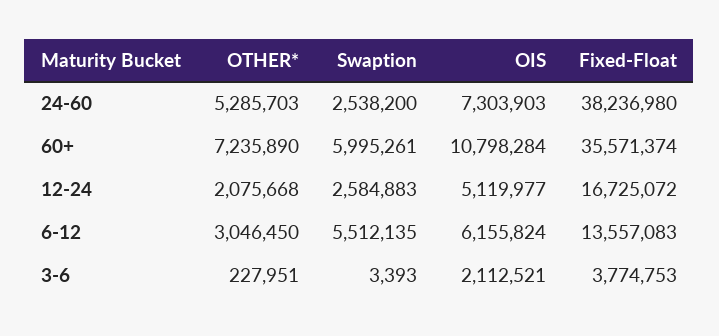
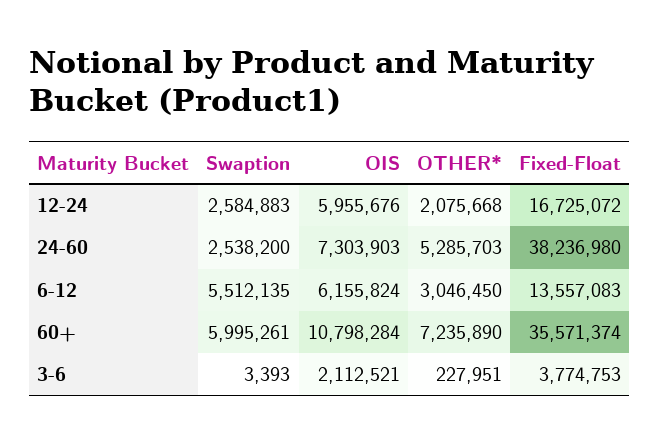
OIS, 12-24: 5119977 -> 5955676

